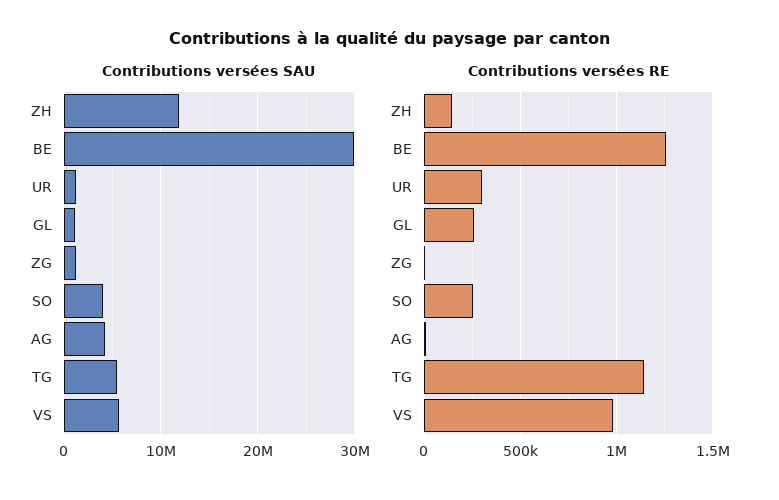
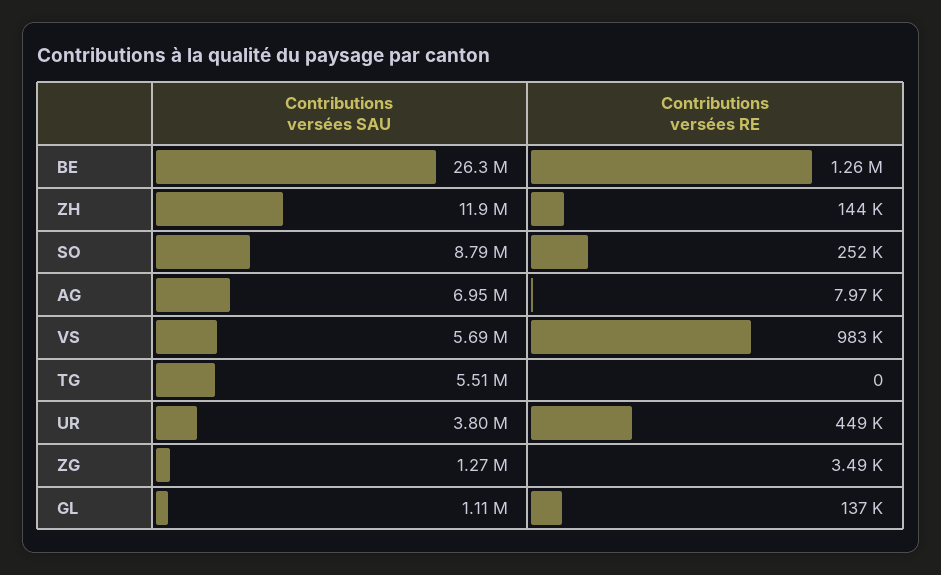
Contributions versées SAU, BE: 30000000 -> 26300000
Contributions versées SAU, UR: 1000000 -> 3800000
Contributions versées SAU, SO: 4000000 -> 8790000
Contributions versées SAU, AG: 4000000 -> 6950000
Contributions versées RE, UR: 300000 -> 449000
Contributions versées RE, GL: 250000 -> 137000
Contributions versées RE, TG: 1150000 -> 0

